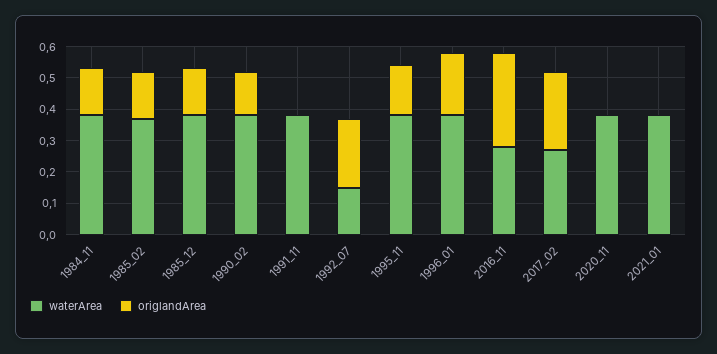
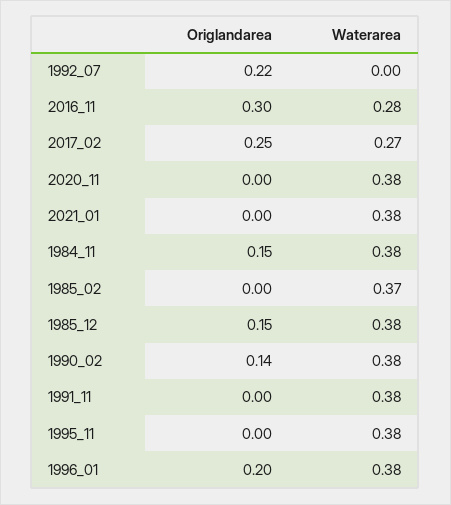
origlandArea, 1985_02: 0.15 -> 0
waterArea, 1992_07: 0.15 -> 0
origlandArea, 1995_11: 0.15 -> 0

